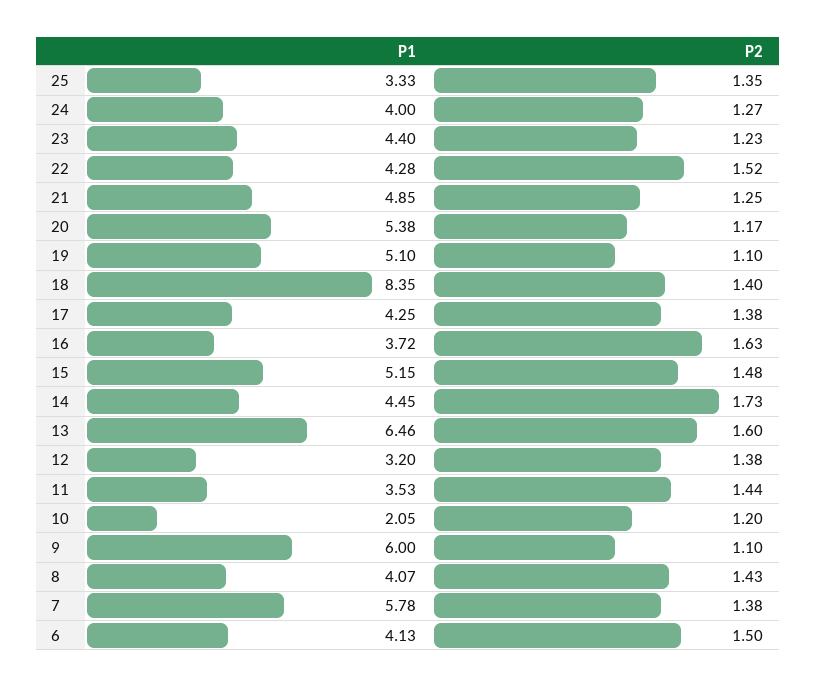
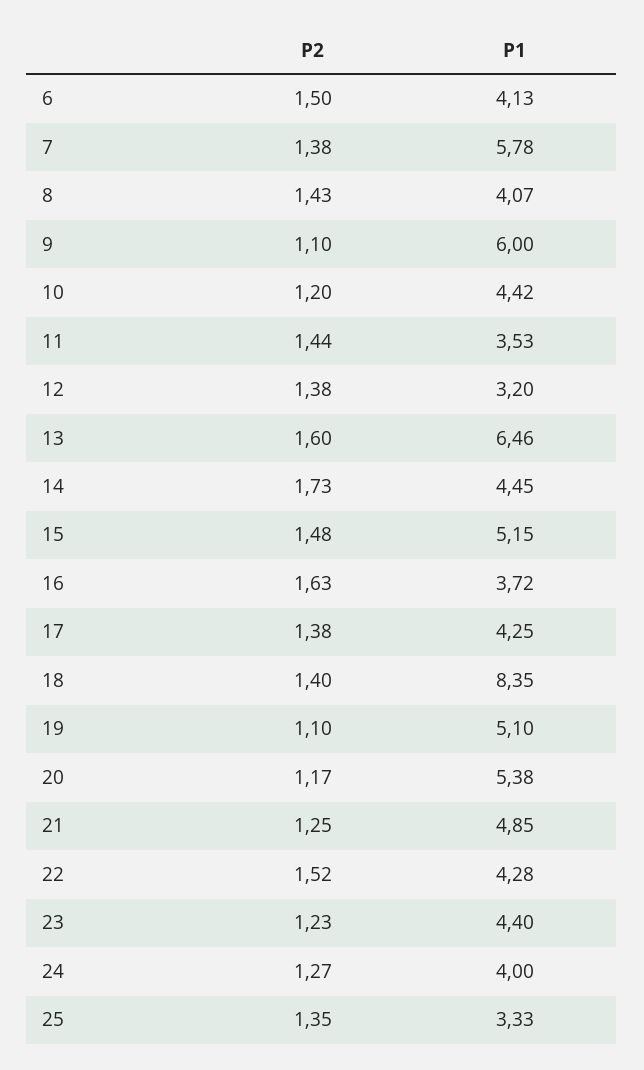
P1, 10: 2.05 -> 4.42

